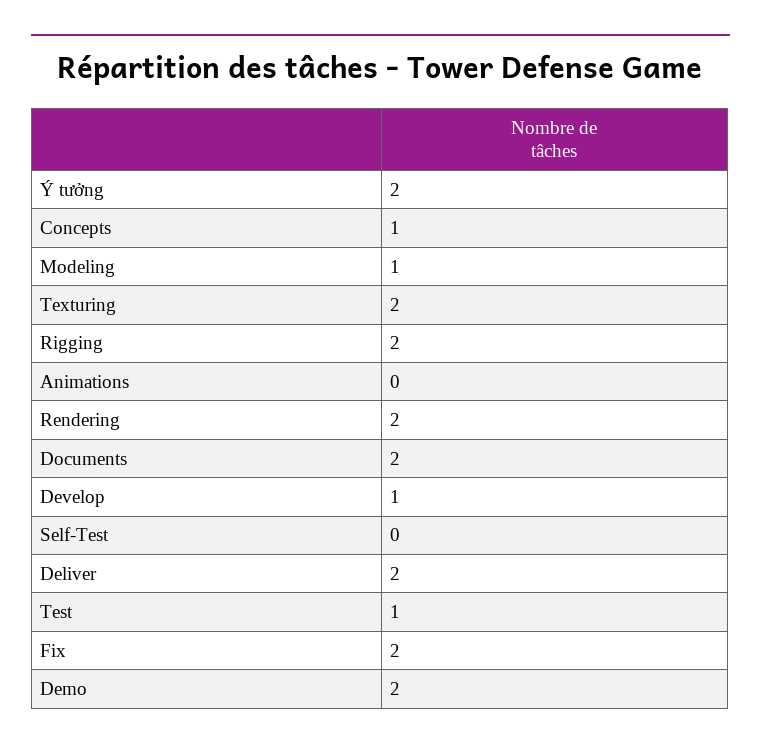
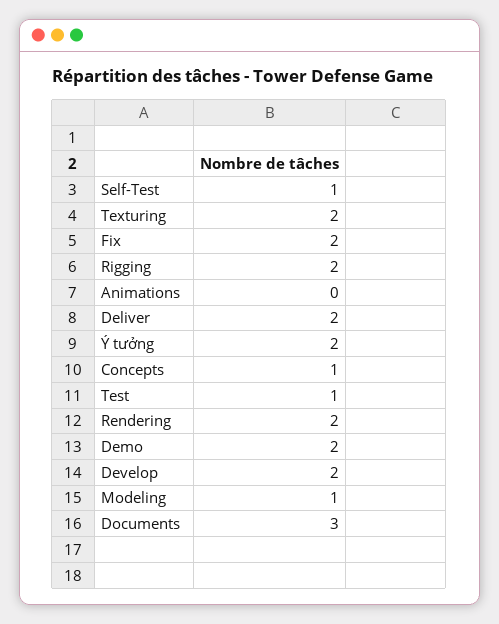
Documents: 2 -> 3
Develop: 1 -> 2
Self-Test: 0 -> 1

